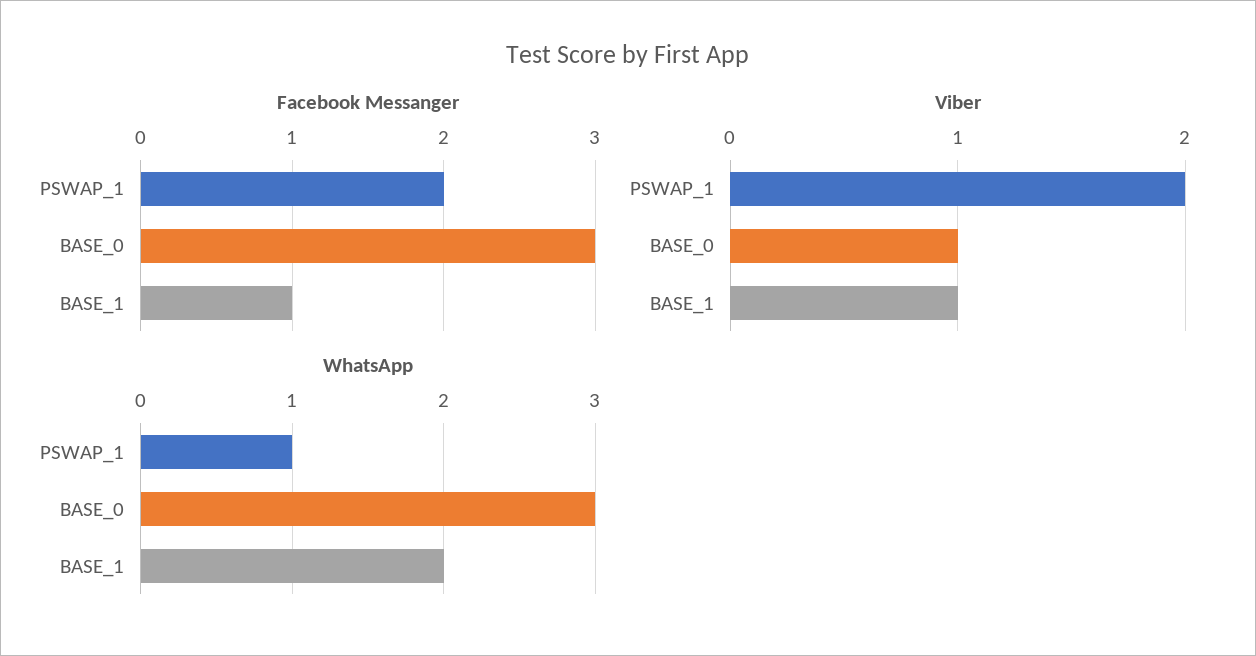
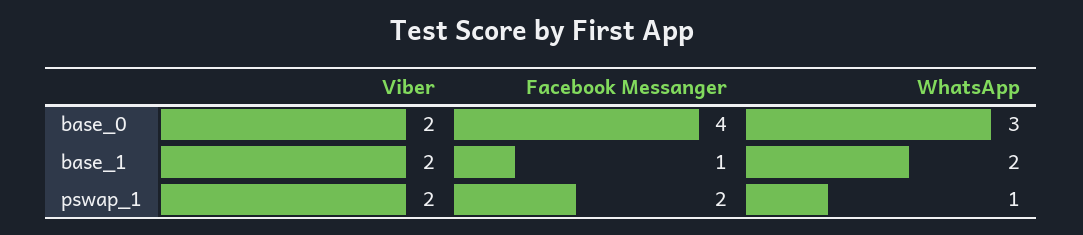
Facebook Messanger, BASE_0: 3 -> 4
Viber, BASE_0: 1 -> 2
Viber, BASE_1: 1 -> 2

